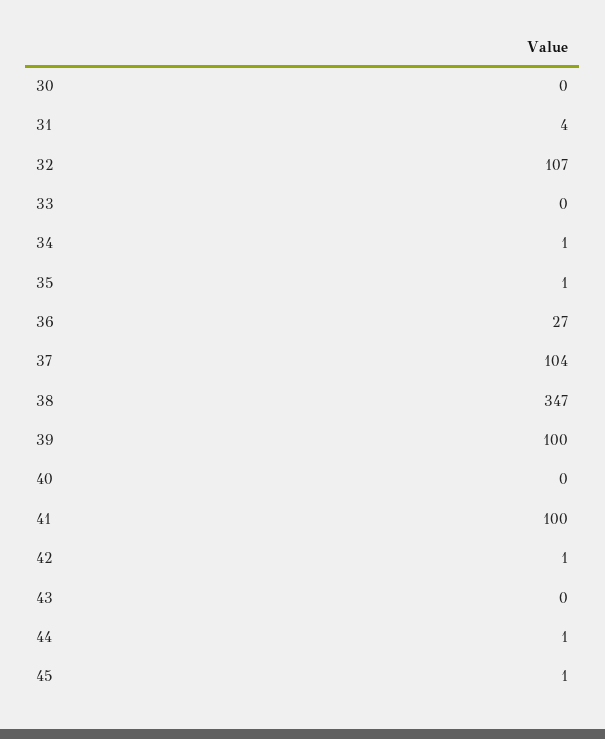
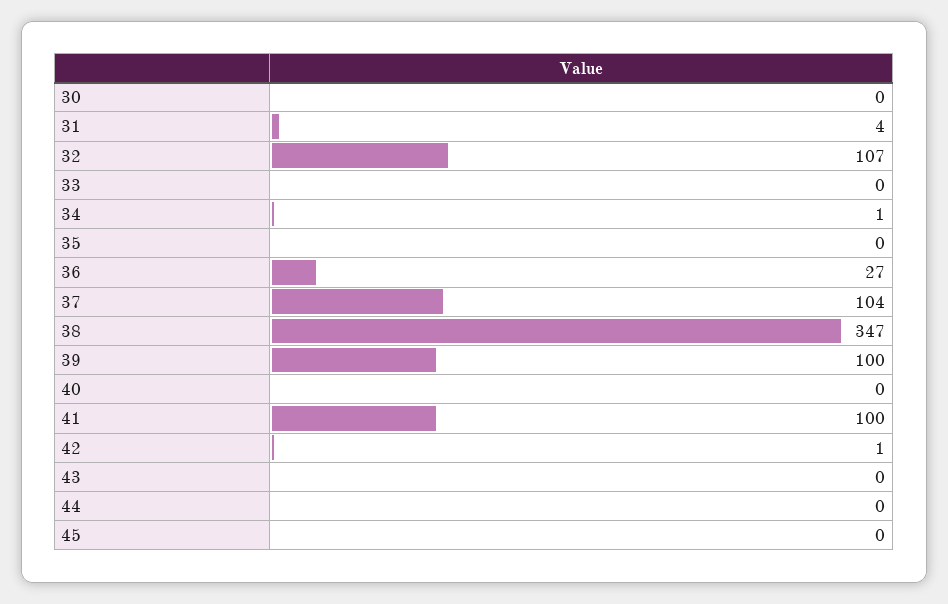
35: 1 -> 0
44: 1 -> 0
45: 1 -> 0

